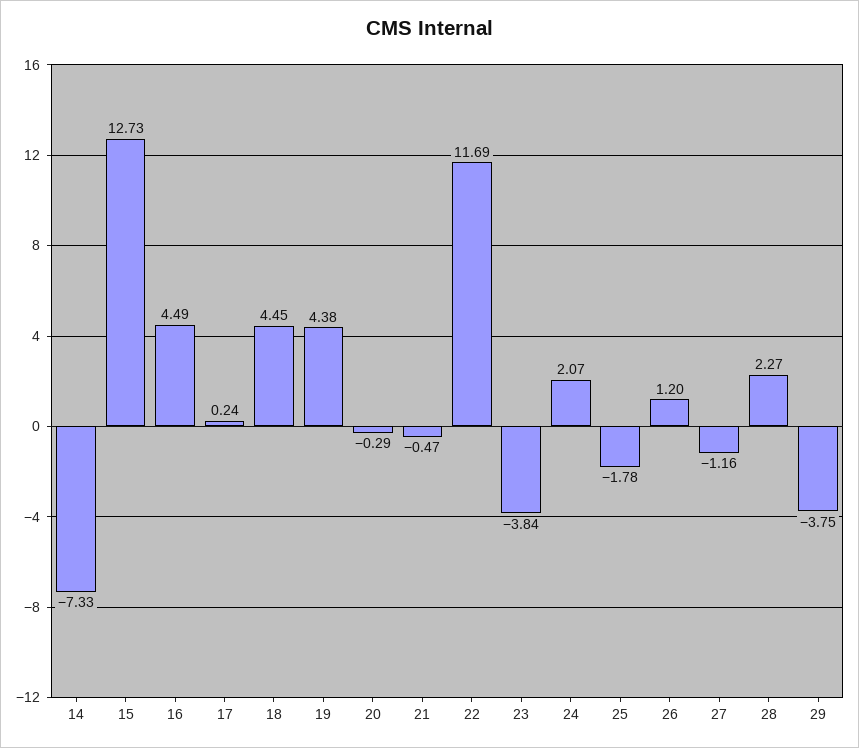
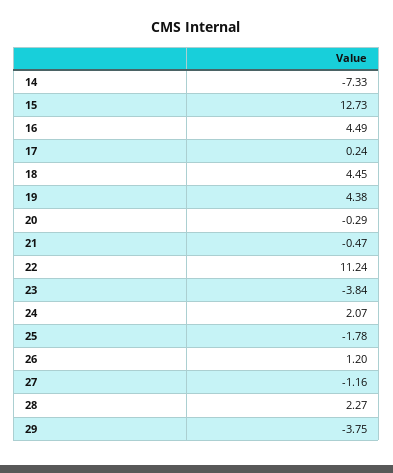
22: 11.69 -> 11.24

